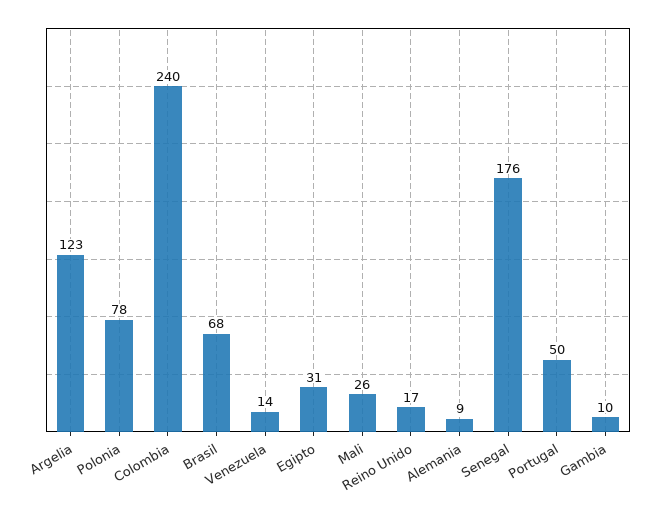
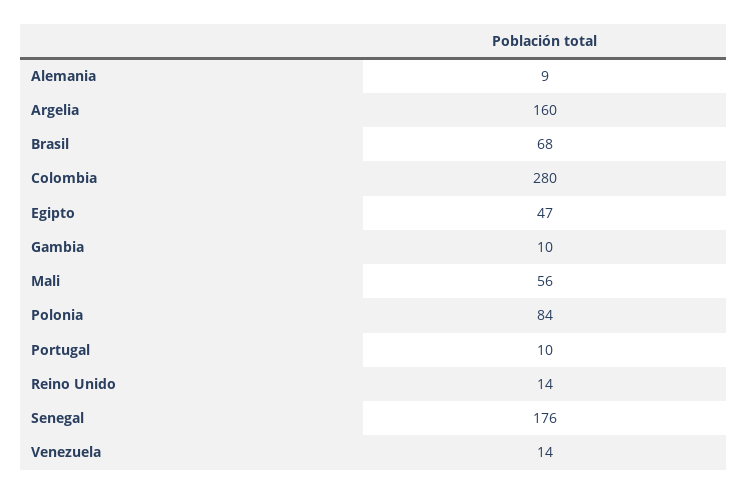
Argelia: 123 -> 160
Polonia: 78 -> 84
Colombia: 240 -> 280
Egipto: 31 -> 47
Mali: 26 -> 56
Reino Unido: 17 -> 14
Portugal: 50 -> 10

